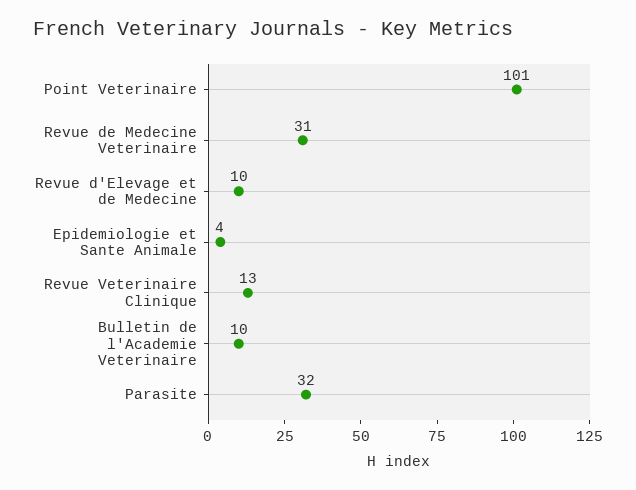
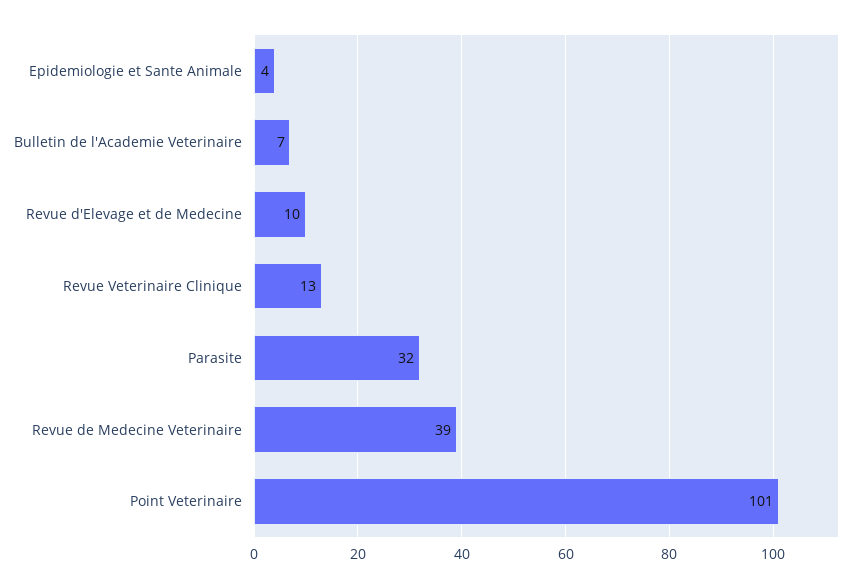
Revue de Medecine Veterinaire: 31 -> 39
Bulletin de l'Academie Veterinaire: 10 -> 7

